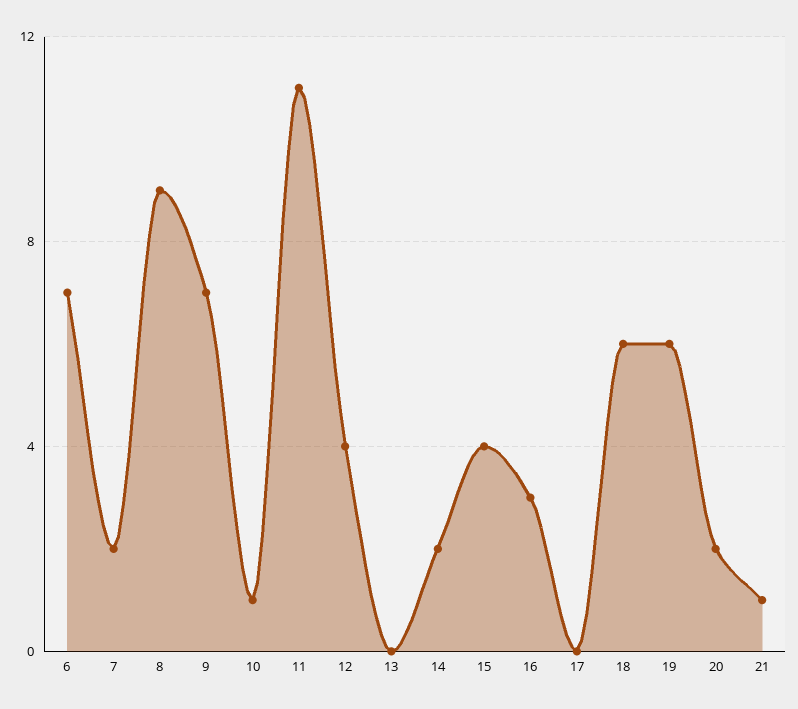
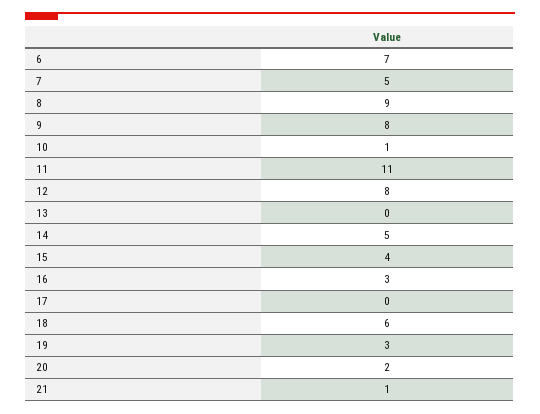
7: 2 -> 5
9: 7 -> 8
12: 4 -> 8
14: 2 -> 5
19: 6 -> 3

